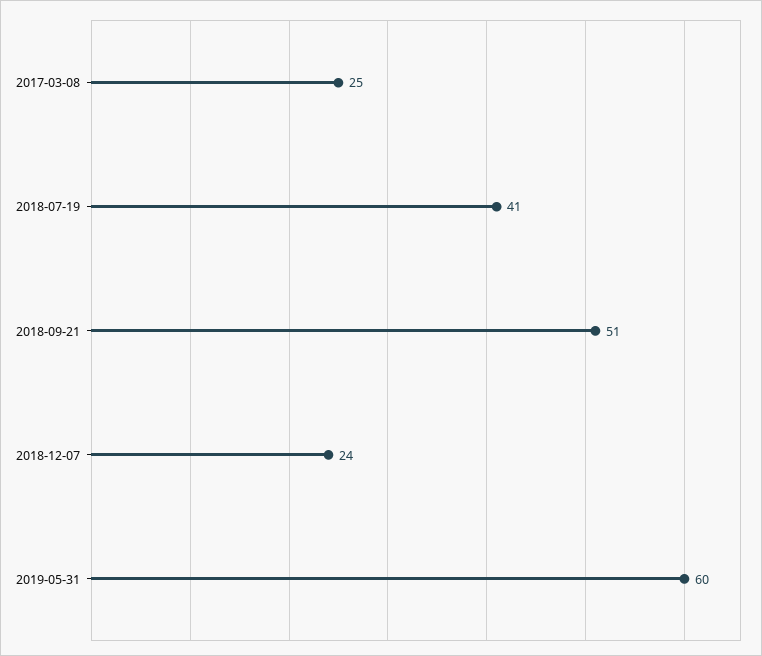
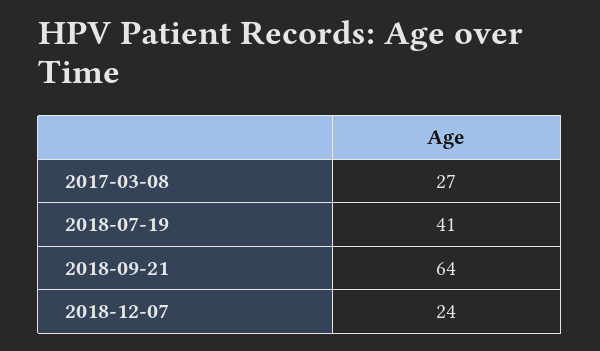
2017-03-08: 25 -> 27
2018-09-21: 51 -> 64
2019-05-31: 60 -> none

